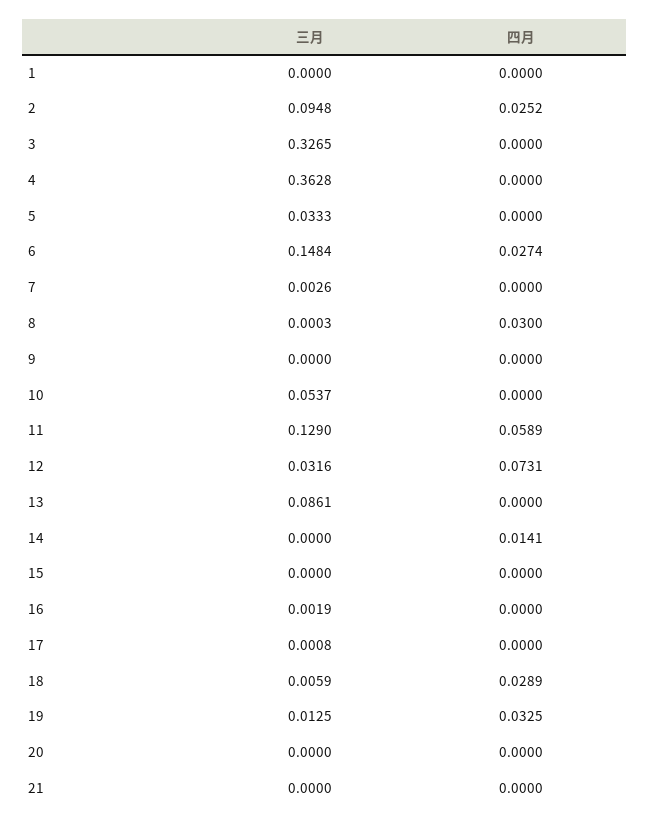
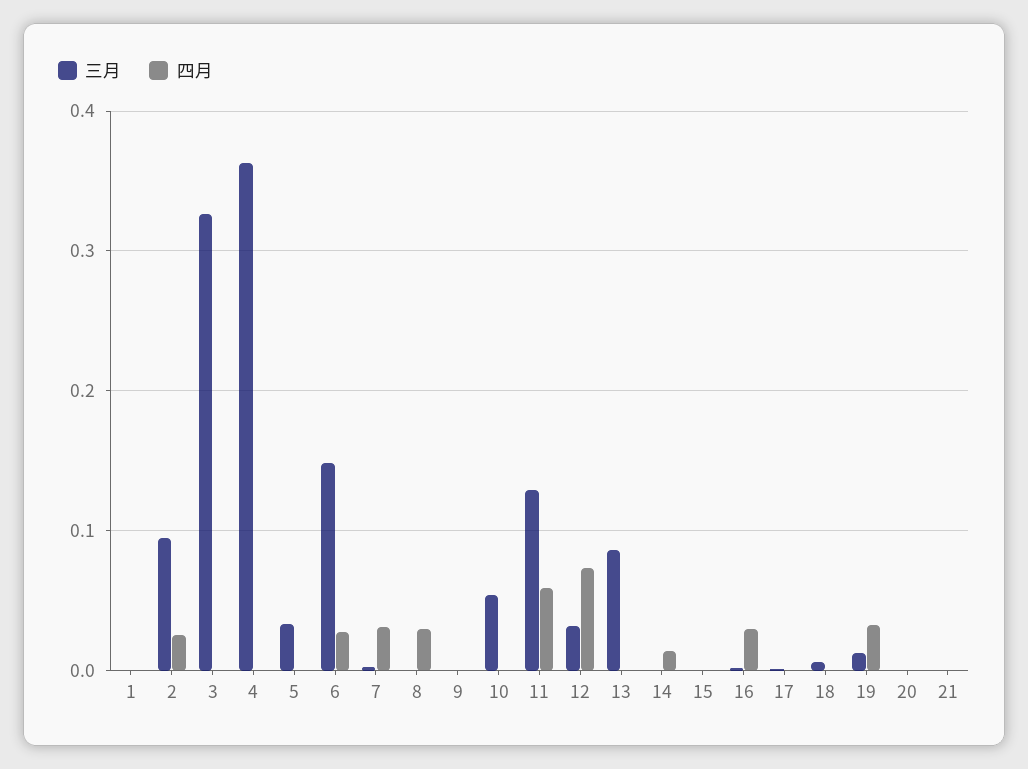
四月, 7: 0 -> 0.03
四月, 16: 0 -> 0.03
四月, 18: 0.0289 -> 0

